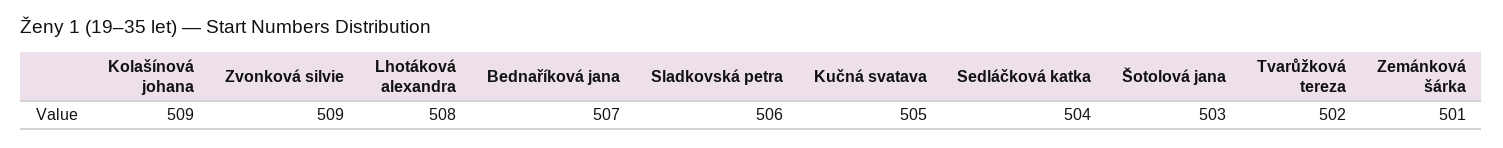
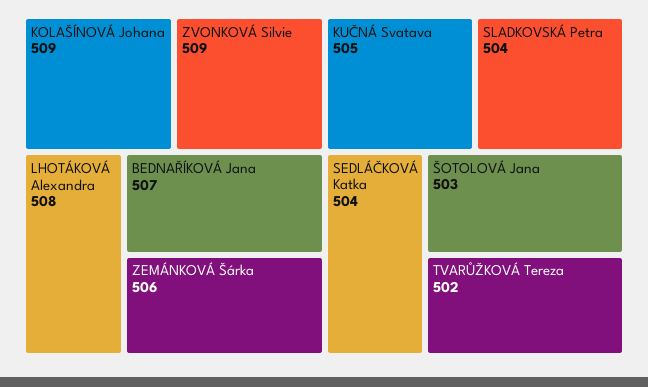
Sladkovská petra: 506 -> 504
Zemánková šárka: 501 -> 506

